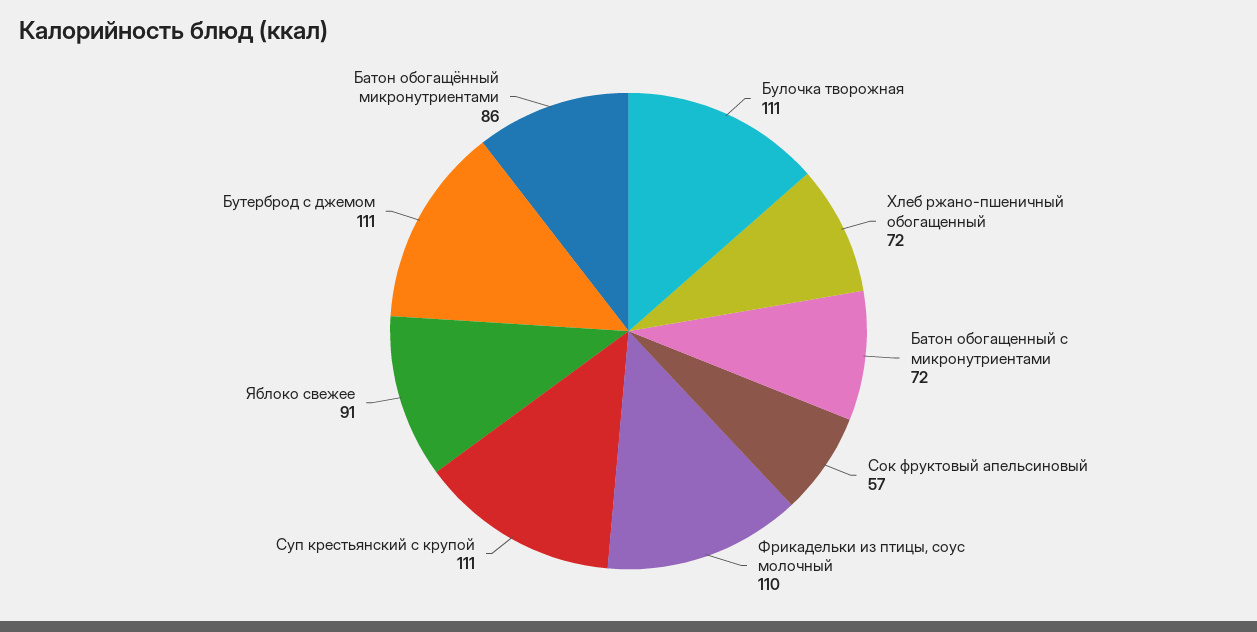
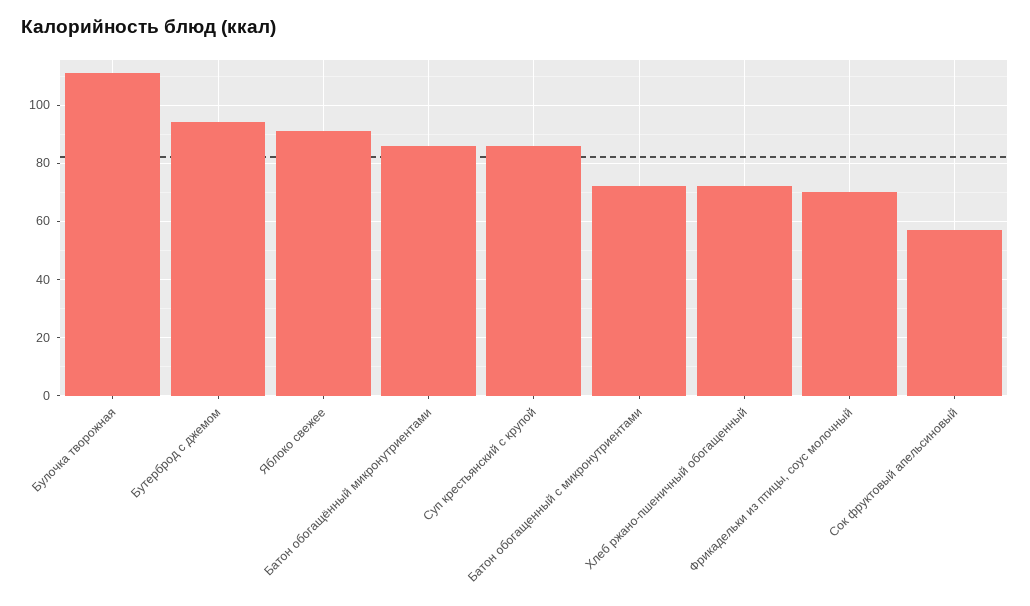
Фрикадельки из птицы, соус молочный: 110 -> 70
Суп крестьянский с крупой: 111 -> 85
Бутерброд с джемом: 111 -> 95

